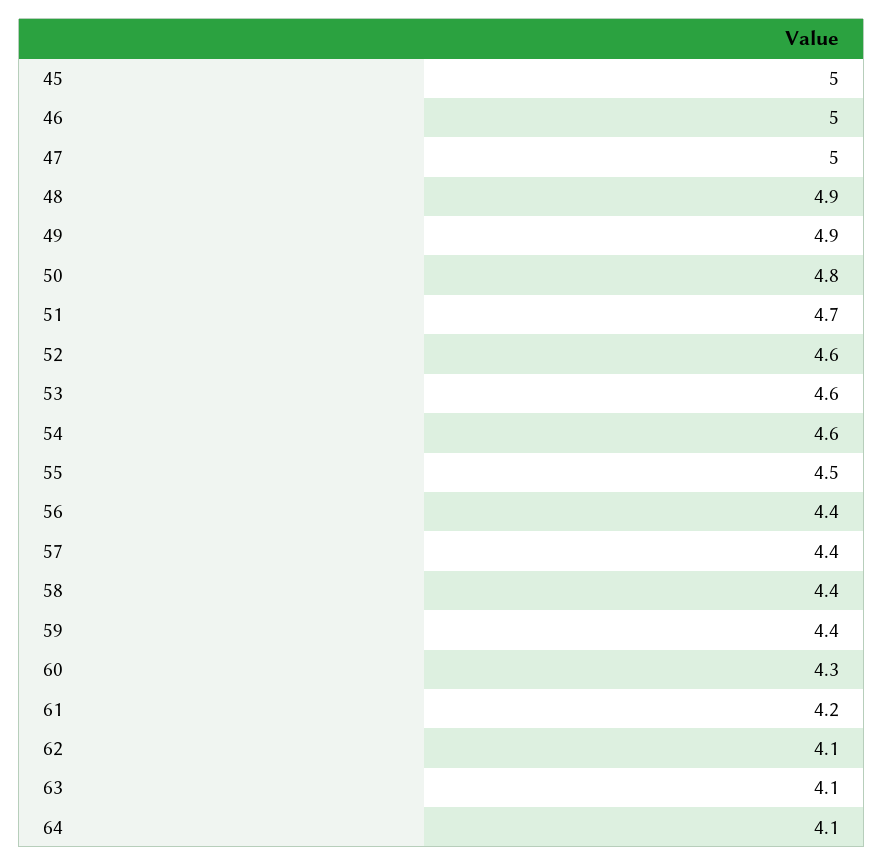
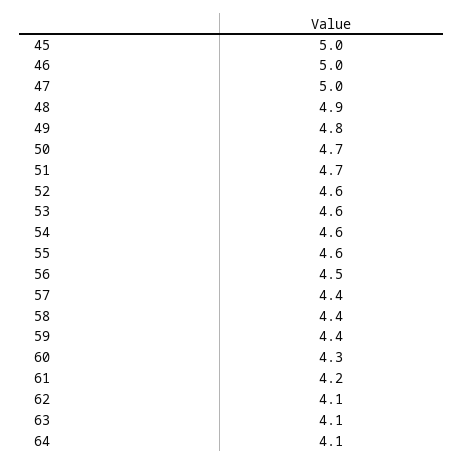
49: 4.9 -> 4.8
50: 4.8 -> 4.7
55: 4.5 -> 4.6
56: 4.4 -> 4.5

